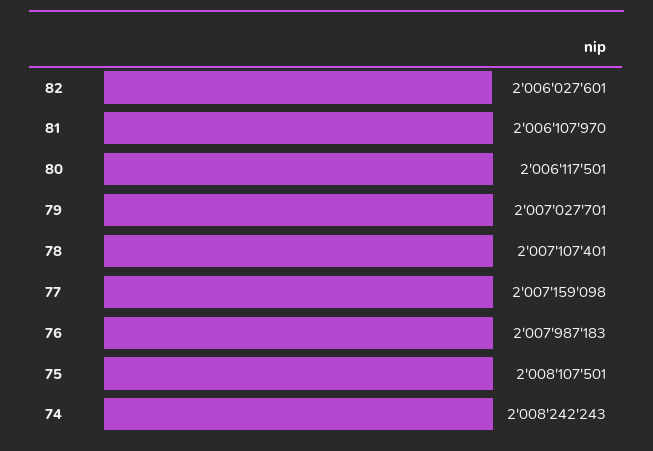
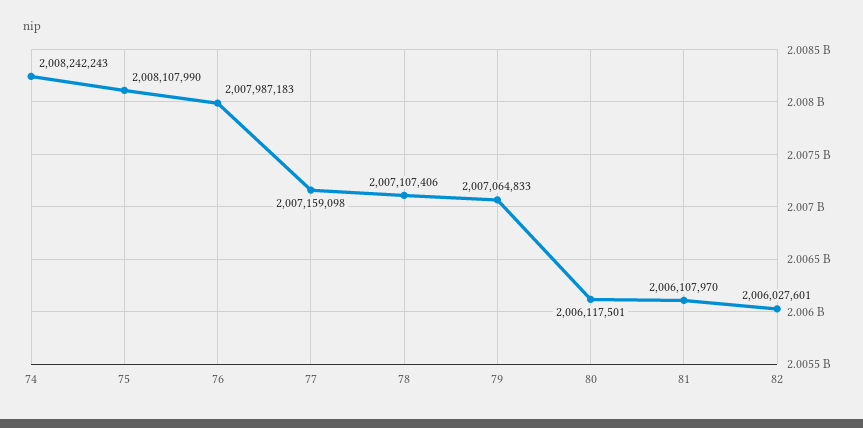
79: 2007027701 -> 2007064833
78: 2007107401 -> 2007107406
75: 2008107501 -> 2008107990

